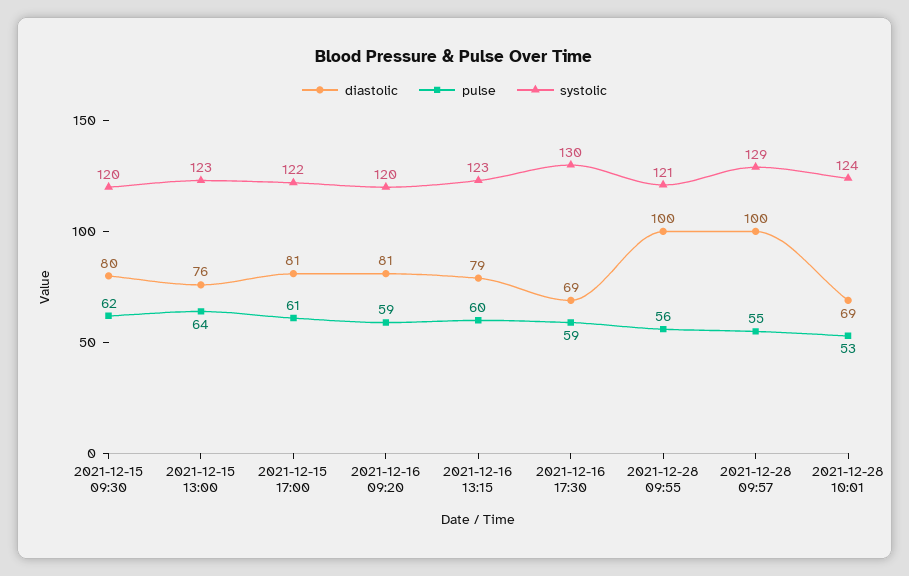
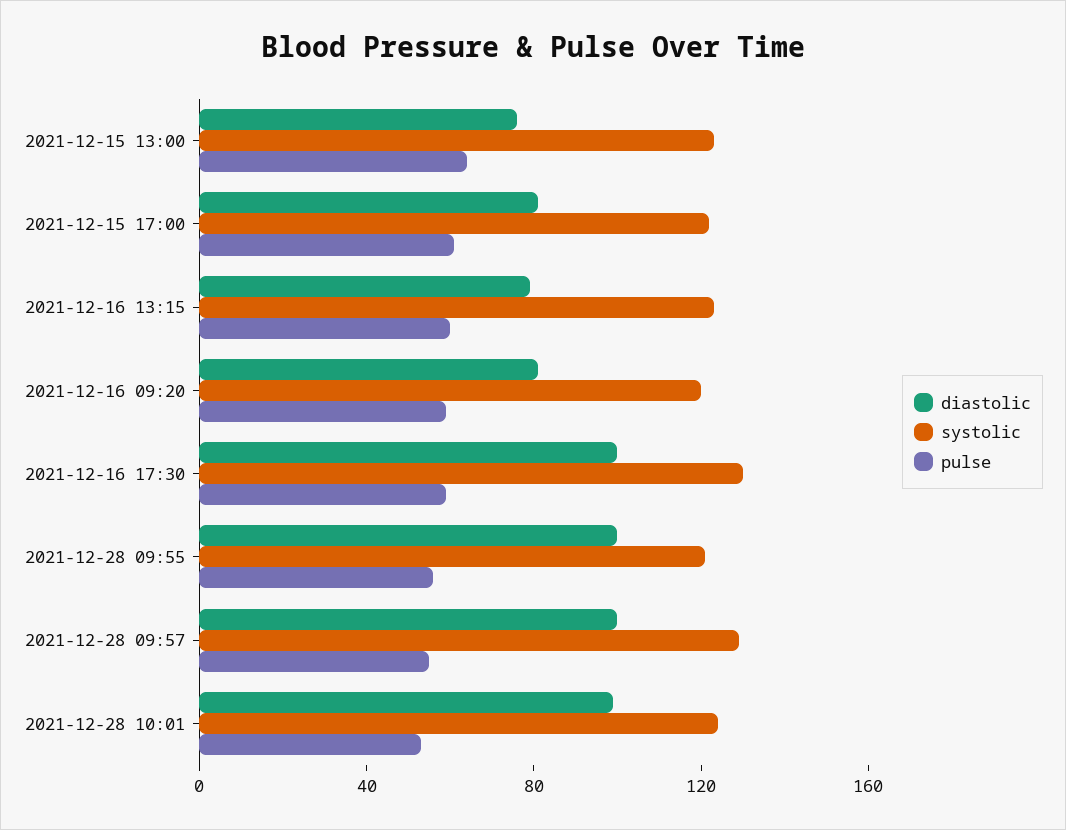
diastolic, 2021-12-15 09:30: 80 -> none
pulse, 2021-12-15 09:30: 62 -> none
systolic, 2021-12-15 09:30: 120 -> none
diastolic, 2021-12-16 17:30: 69 -> 100
diastolic, 2021-12-28 10:01: 69 -> 100

